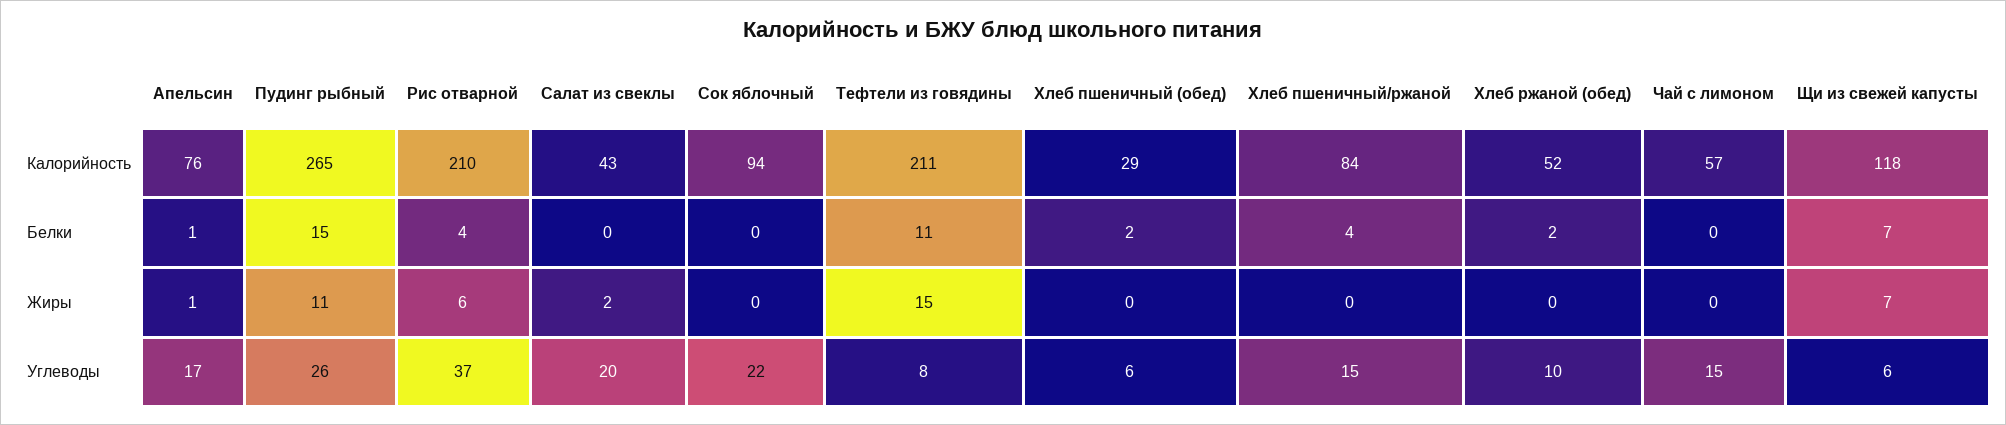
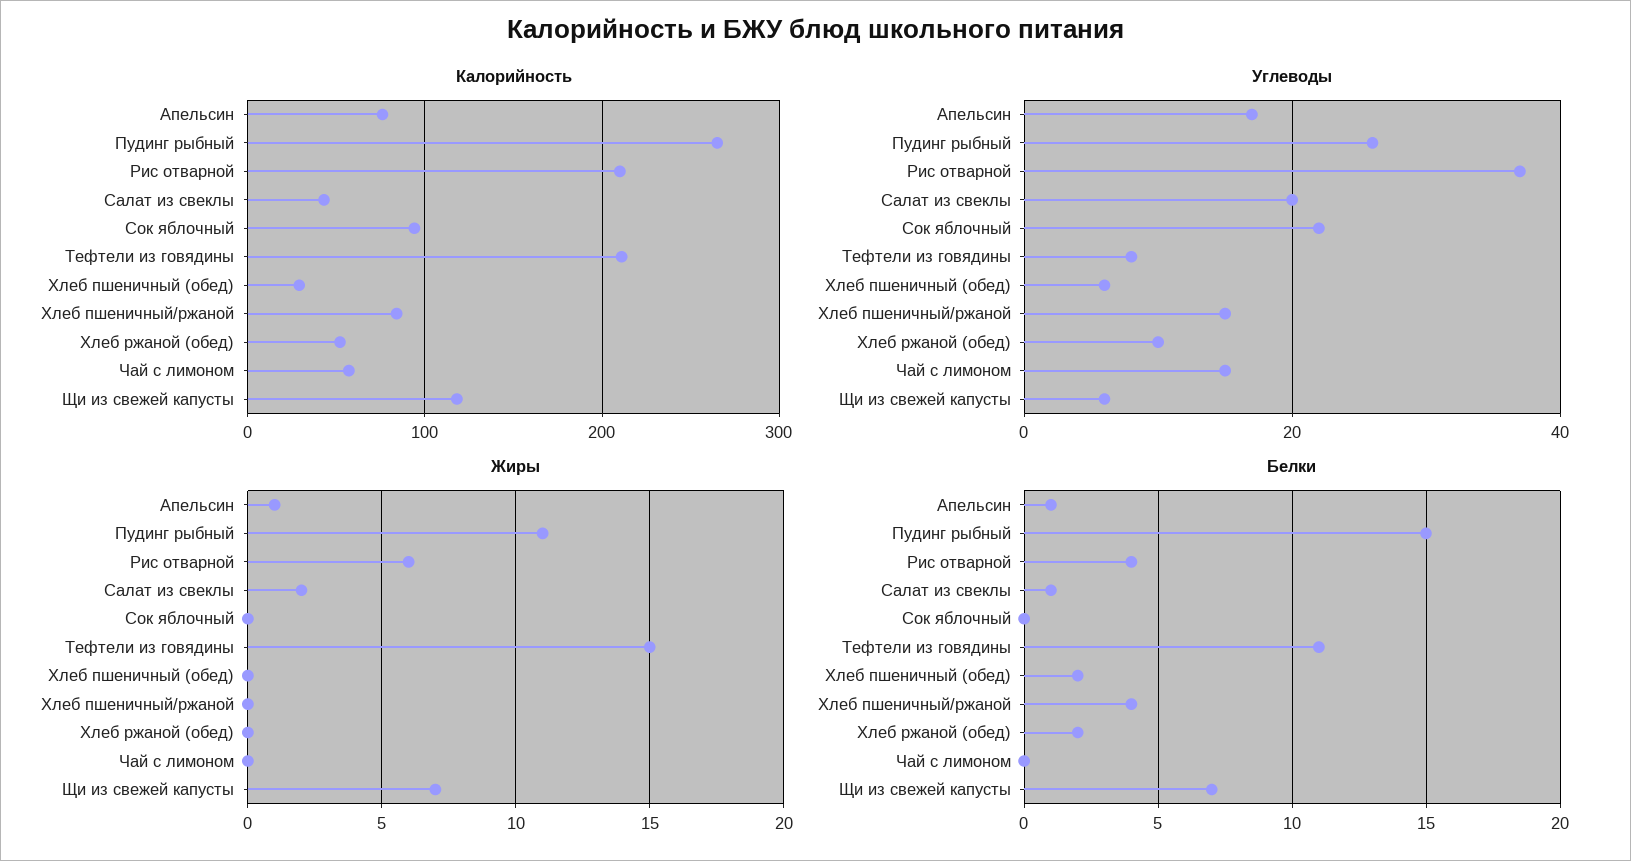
Белки, Салат из свеклы: 0 -> 1

